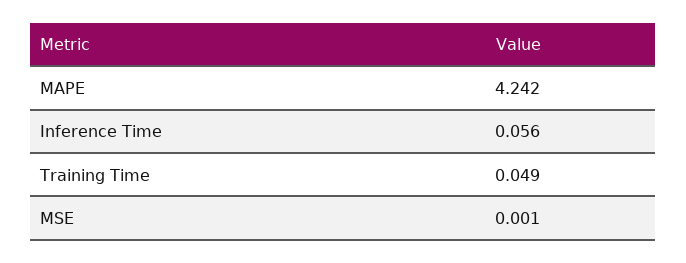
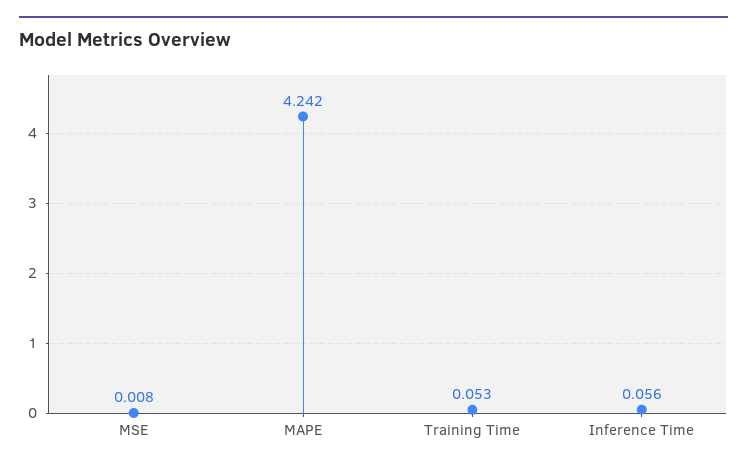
Training Time: 0.049 -> 0.053
MSE: 0.001 -> 0.008

